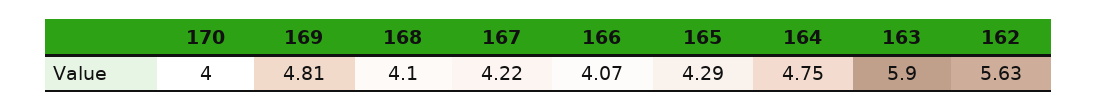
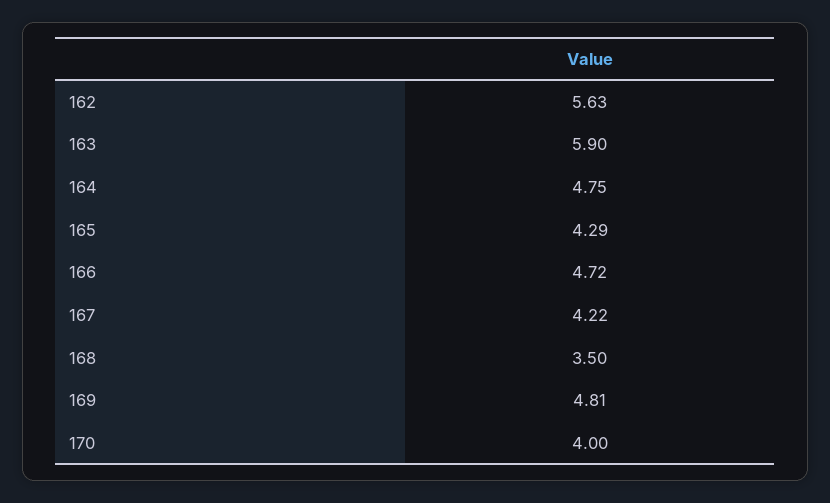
168: 4.1 -> 3.5
166: 4.07 -> 4.72

